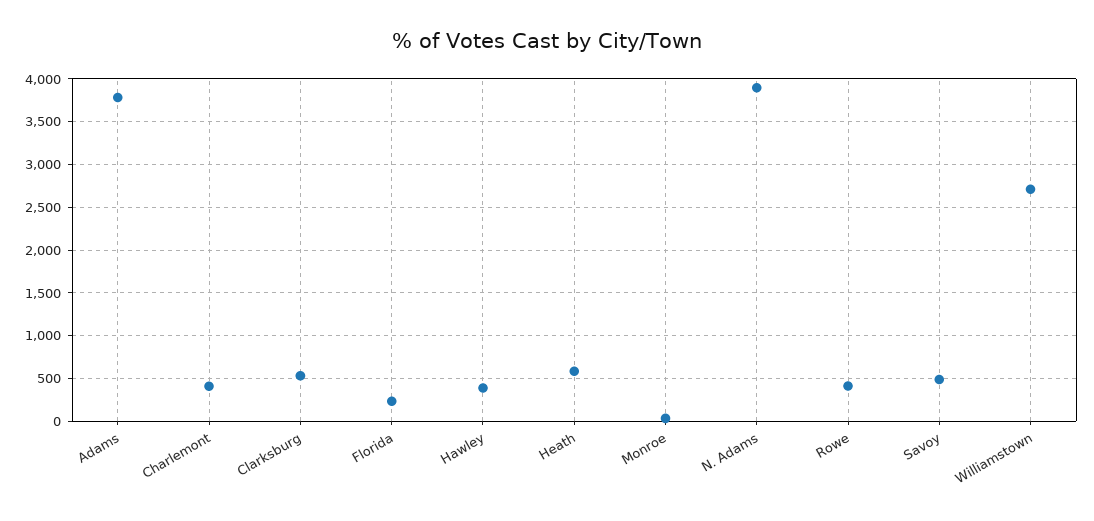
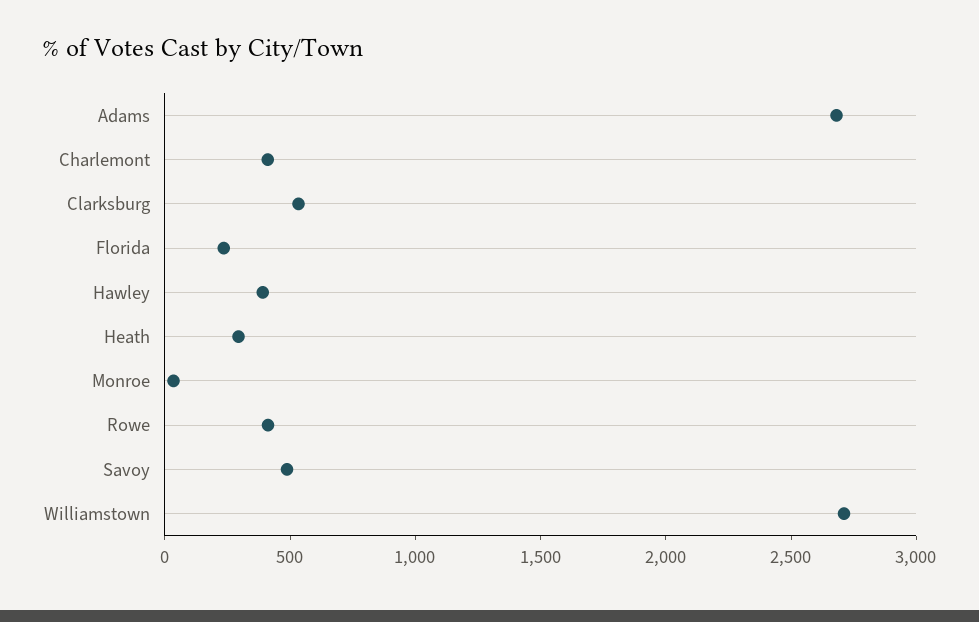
Adams: 3800 -> 2700
Heath: 600 -> 300
N. Adams: 3900 -> none

